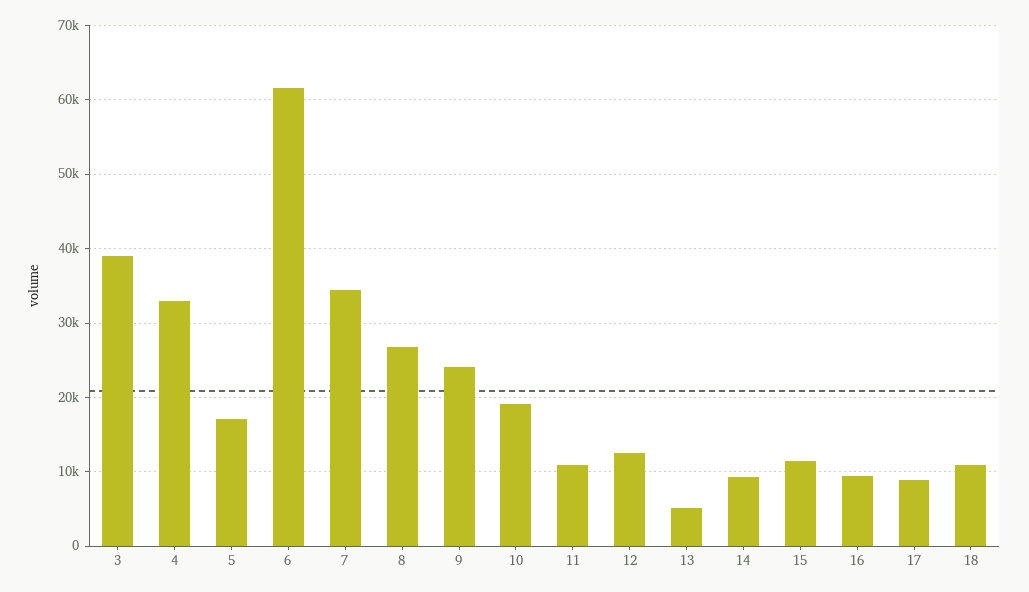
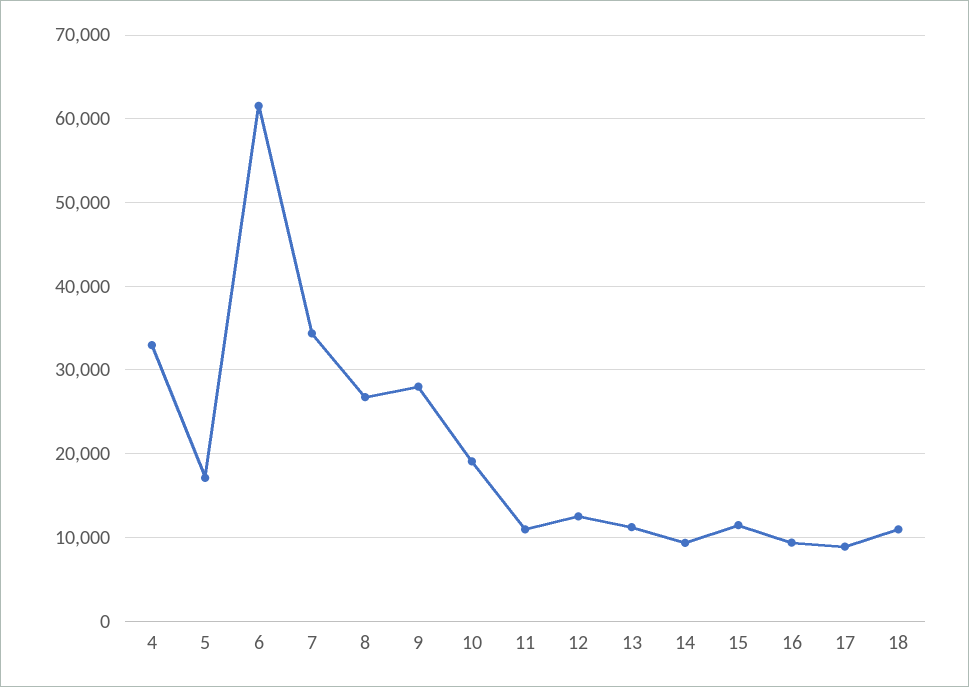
3: 39000 -> none
9: 24000 -> 28000
13: 5000 -> 11000

